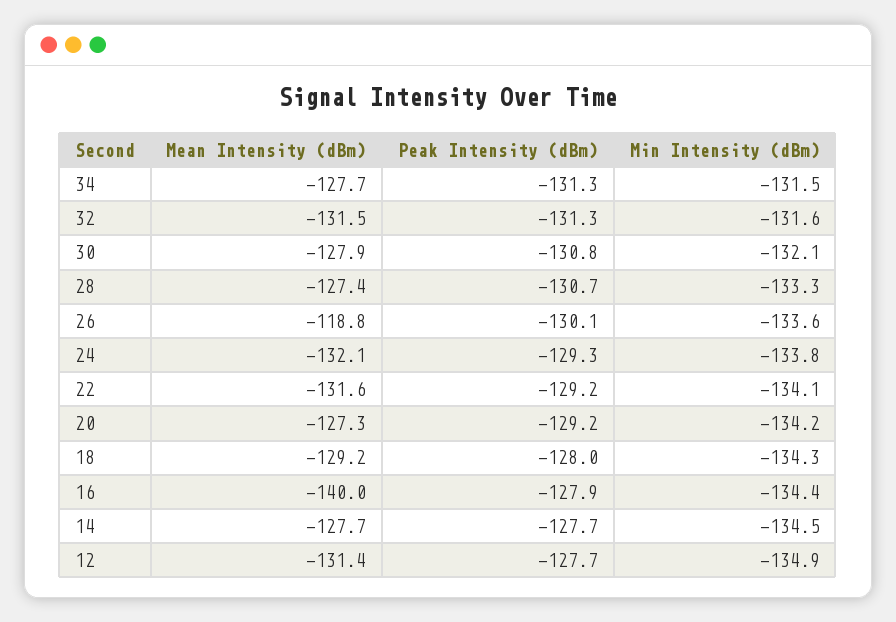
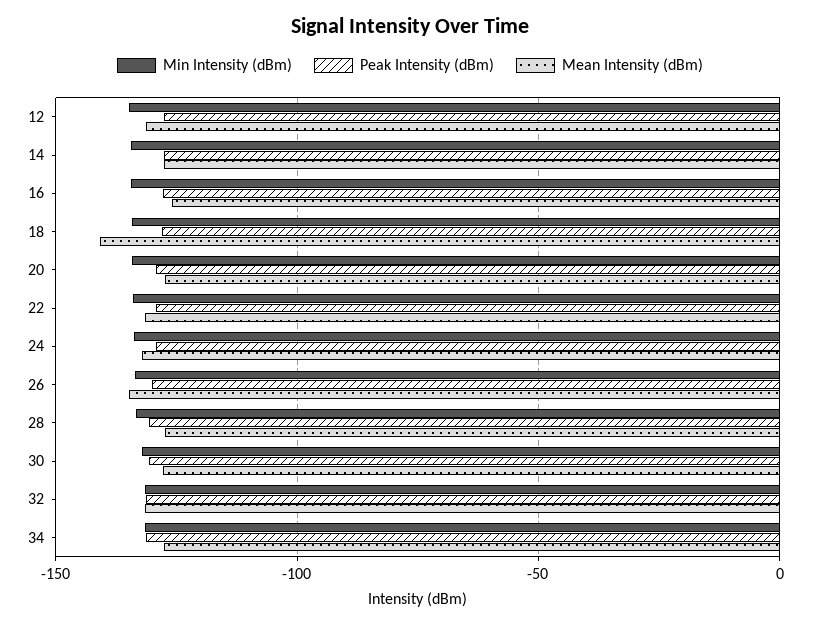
Mean Intensity (dBm), 26: -118.8 -> -135
Mean Intensity (dBm), 18: -129.2 -> -140
Mean Intensity (dBm), 16: -140 -> -125

